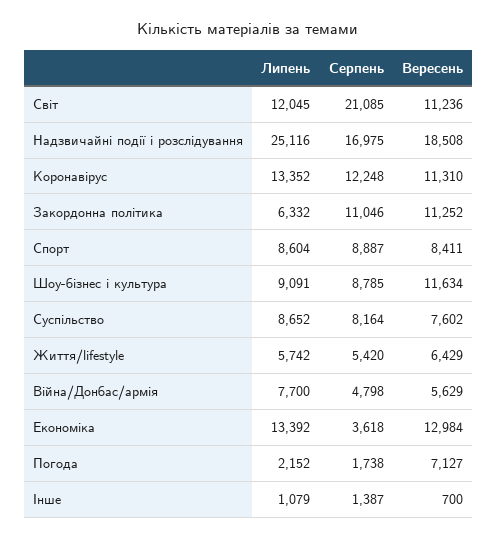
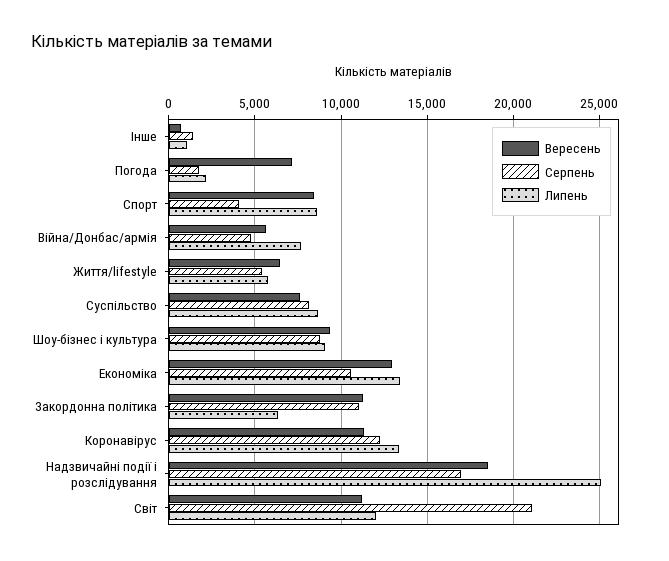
Серпень, Спорт: 8887 -> 4000
Вересень, Шоу-бізнес і культура: 11634 -> 9500
Серпень, Економіка: 3618 -> 10500

